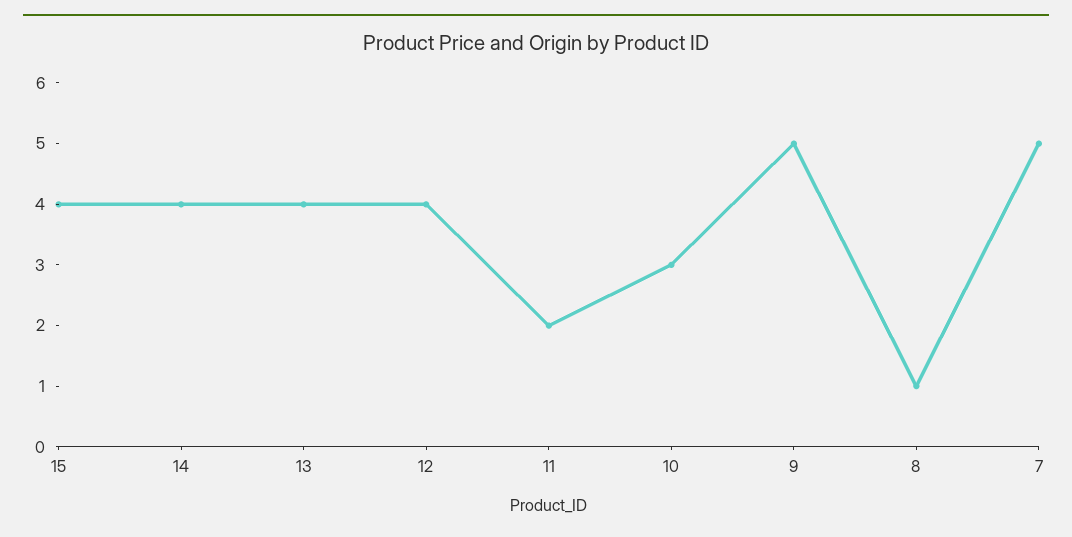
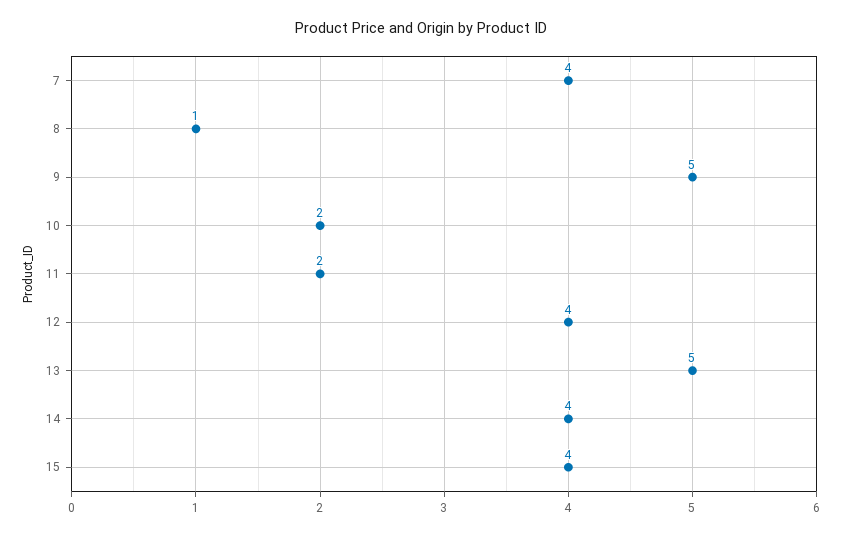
13: 4 -> 5
10: 3 -> 2
7: 5 -> 4

